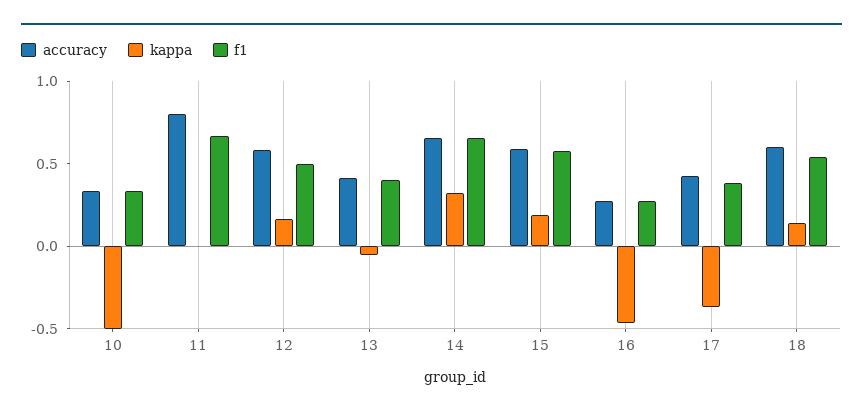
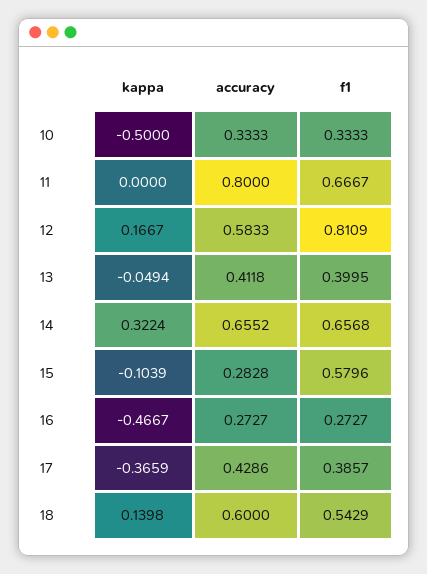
f1, 12: 0.5 -> 0.8109
accuracy, 15: 0.6 -> 0.2828
kappa, 15: 0.2 -> -0.1039

